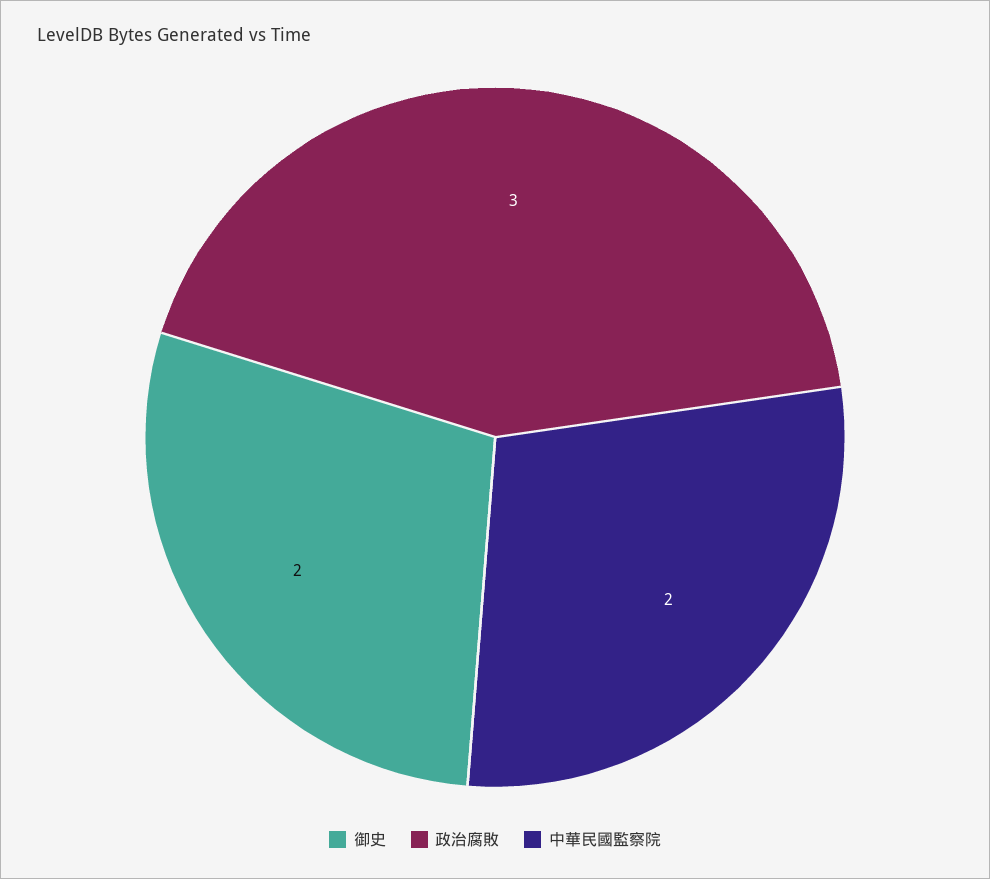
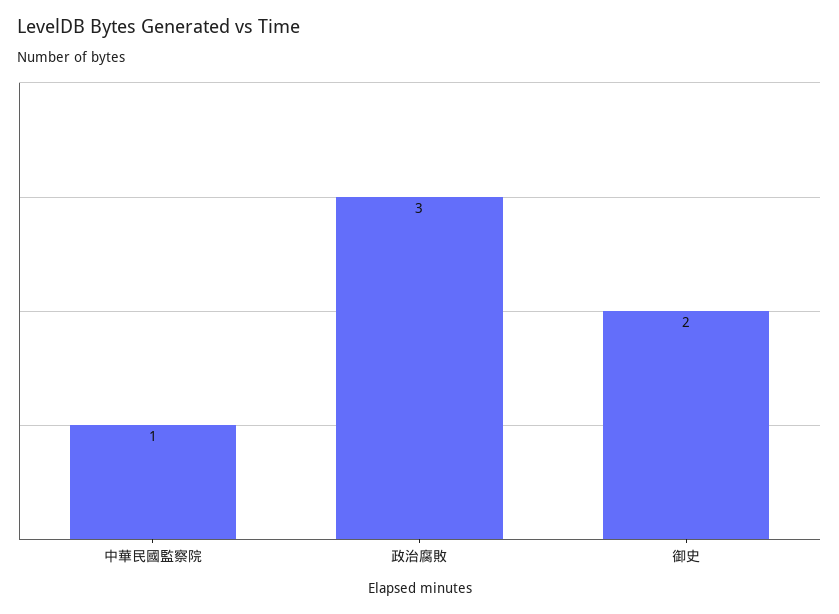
中華民國監察院: 2 -> 1

